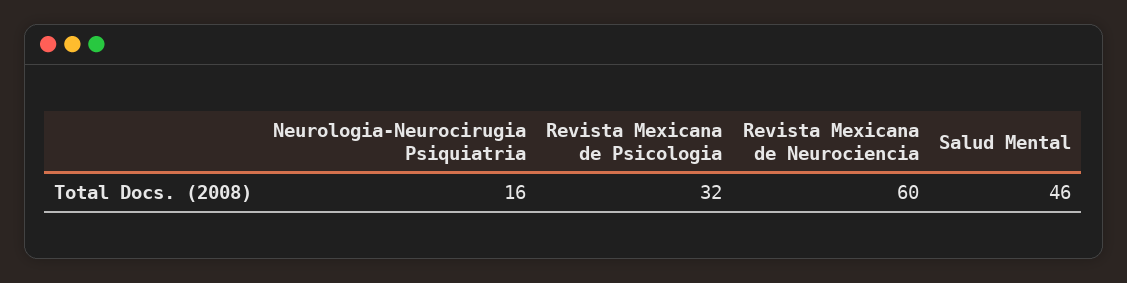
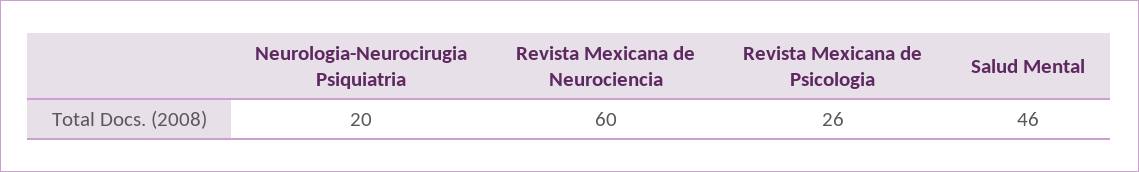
Neurologia-Neurocirugia Psiquiatria: 16 -> 20
Revista Mexicana de Psicologia: 32 -> 26

